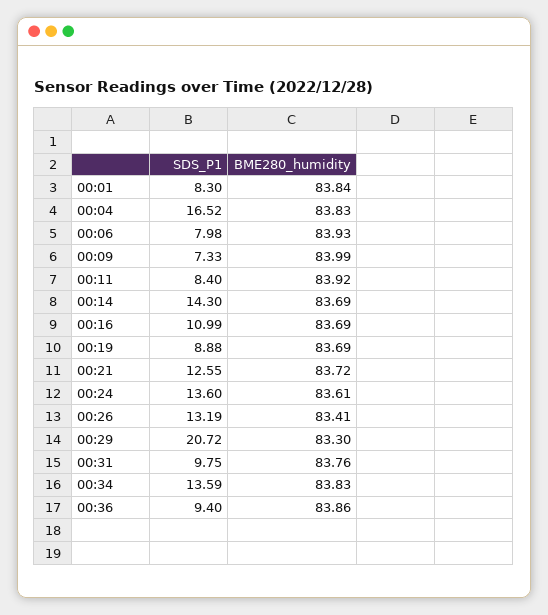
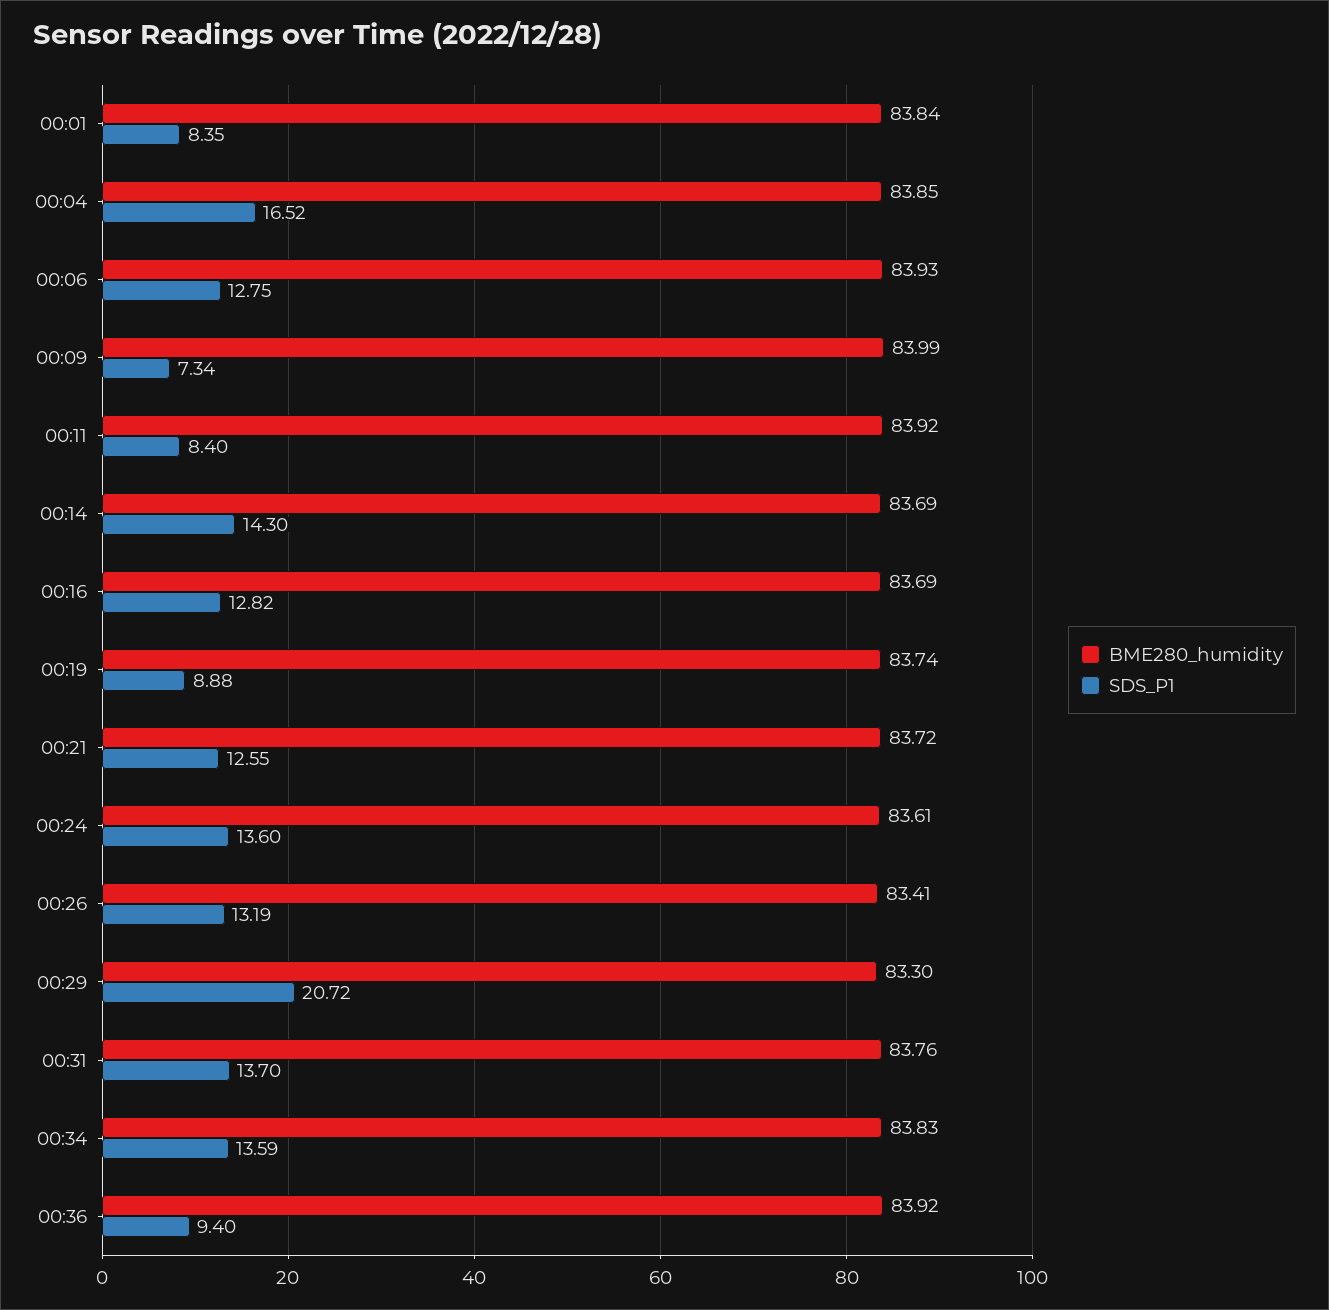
SDS_P1, 00:01: 8.3 -> 8.35
BME280_humidity, 00:04: 83.83 -> 83.85
SDS_P1, 00:06: 7.98 -> 12.75
SDS_P1, 00:09: 7.33 -> 7.34
SDS_P1, 00:16: 10.99 -> 12.82
BME280_humidity, 00:19: 83.69 -> 83.74
SDS_P1, 00:31: 9.75 -> 13.7
BME280_humidity, 00:36: 83.86 -> 83.92

